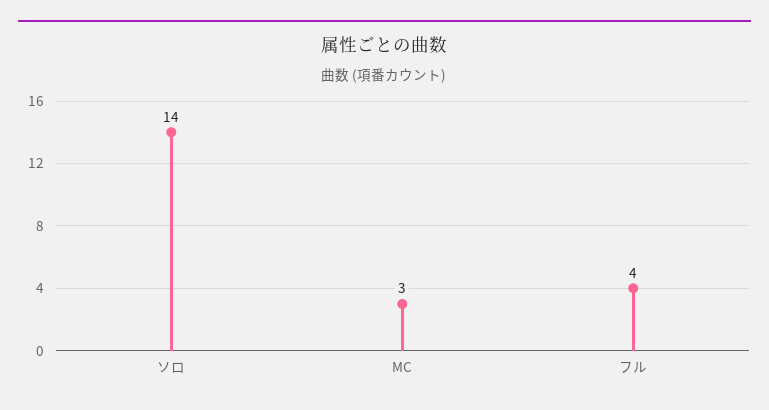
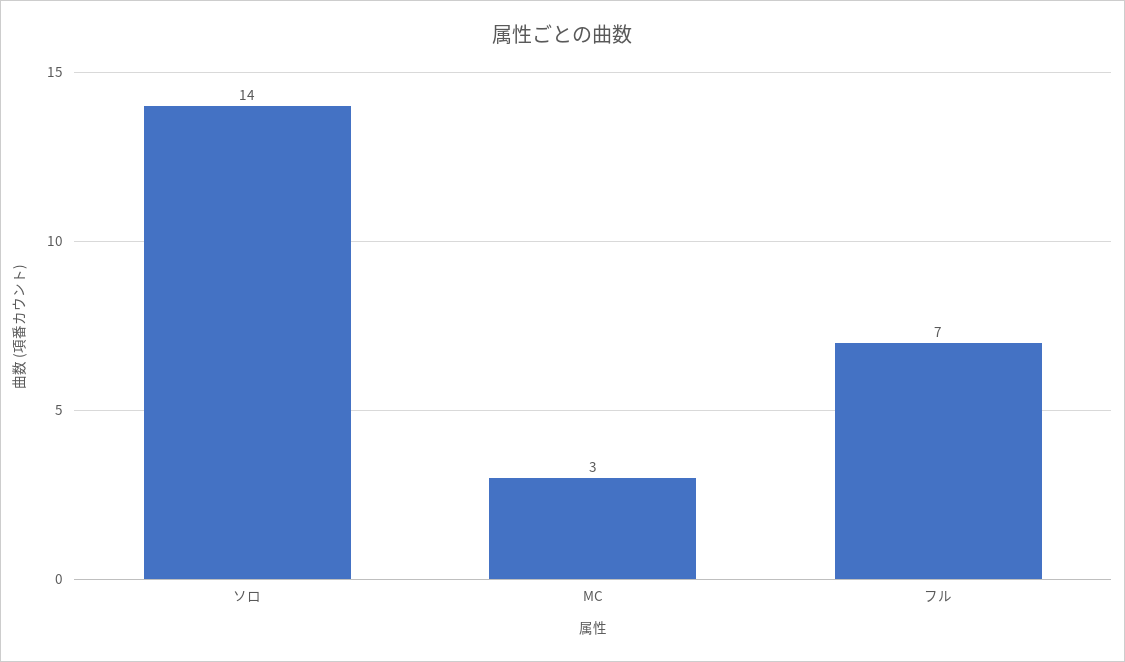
フル: 4 -> 7

